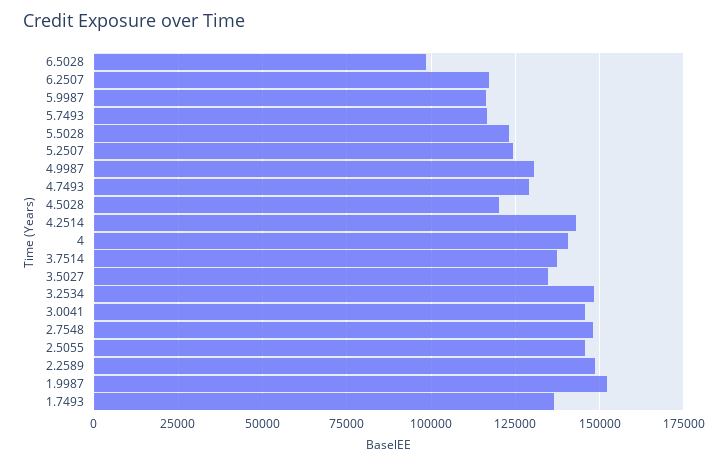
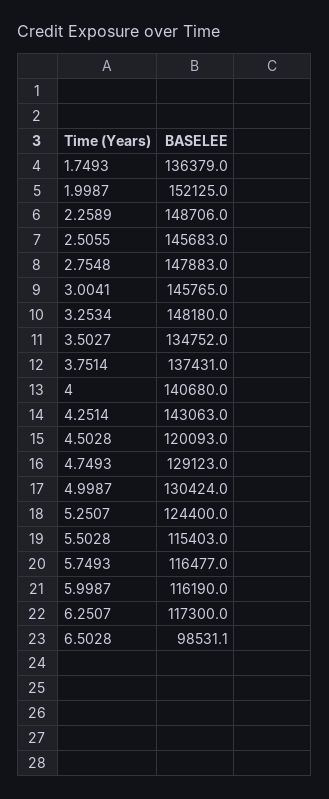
5.5028: 122500 -> 115403

